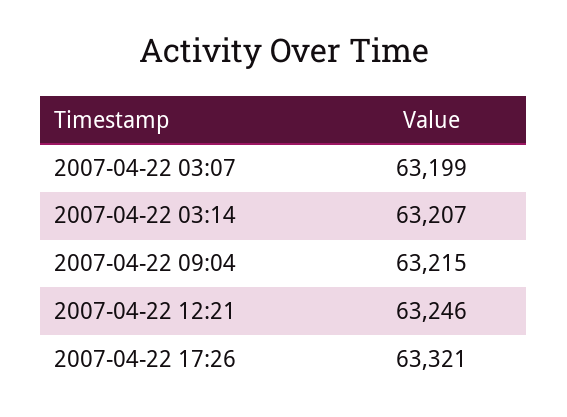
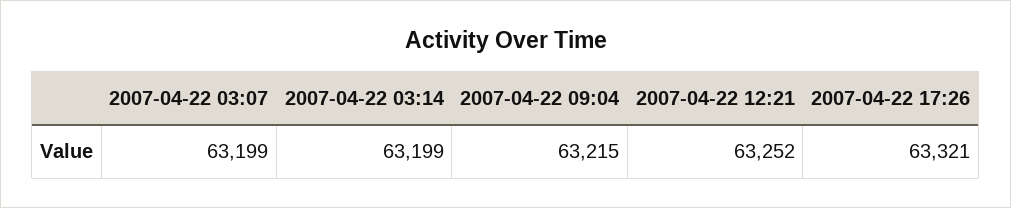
2007-04-22 03:14: 63207 -> 63199
2007-04-22 12:21: 63246 -> 63252

